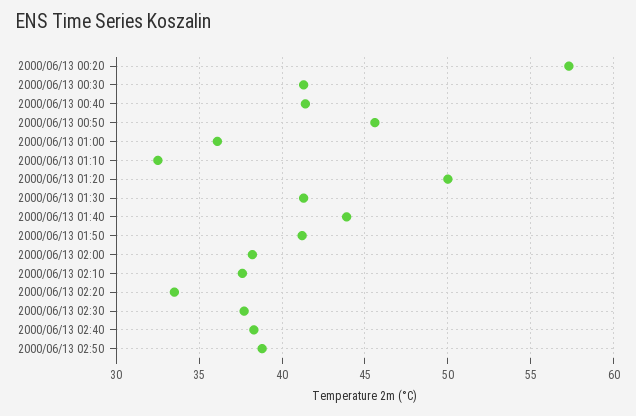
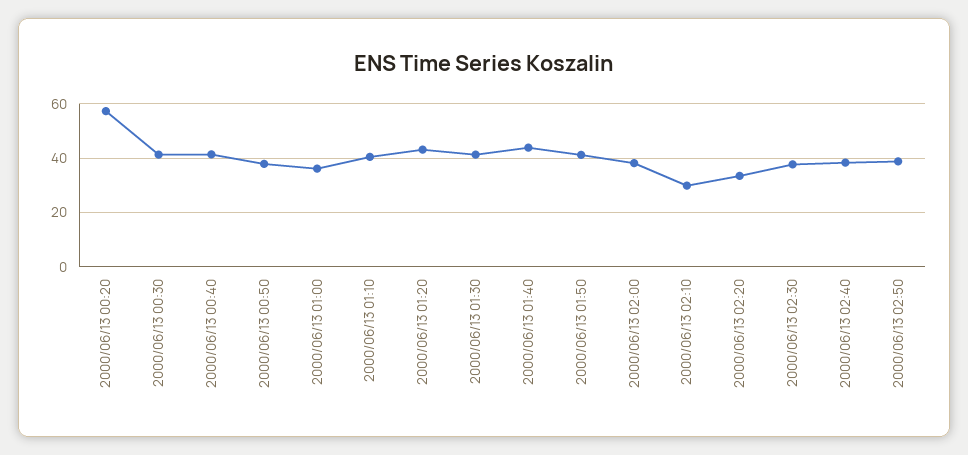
2000/06/13 00:50: 45.5 -> 37.5
2000/06/13 01:10: 32.5 -> 40
2000/06/13 01:20: 50 -> 42.5
2000/06/13 02:10: 37.5 -> 30

